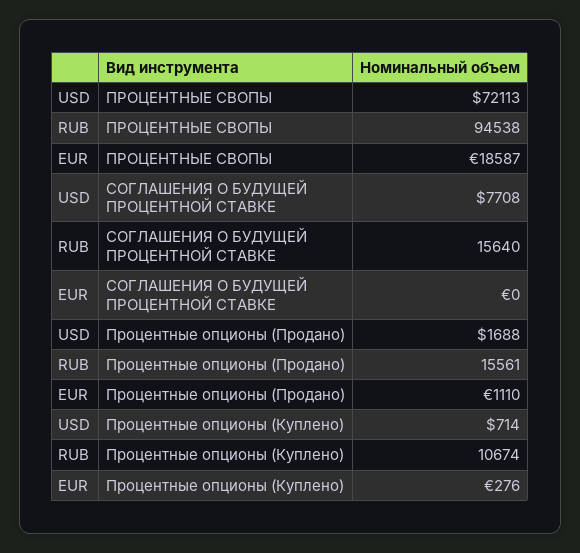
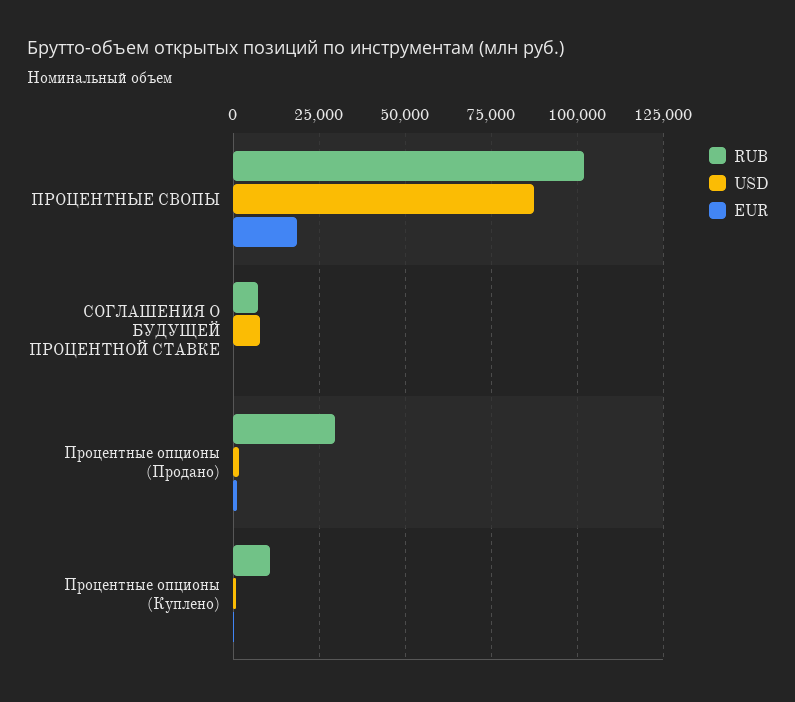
USD, ПРОЦЕНТНЫЕ СВОПЫ: 72113 -> 87500
RUB, ПРОЦЕНТНЫЕ СВОПЫ: 94538 -> 102500
RUB, СОГЛАШЕНИЯ О БУДУЩЕЙ ПРОЦЕНТНОЙ СТАВКЕ: 15640 -> 7500
RUB, Процентные опционы (Продано): 15561 -> 30000

